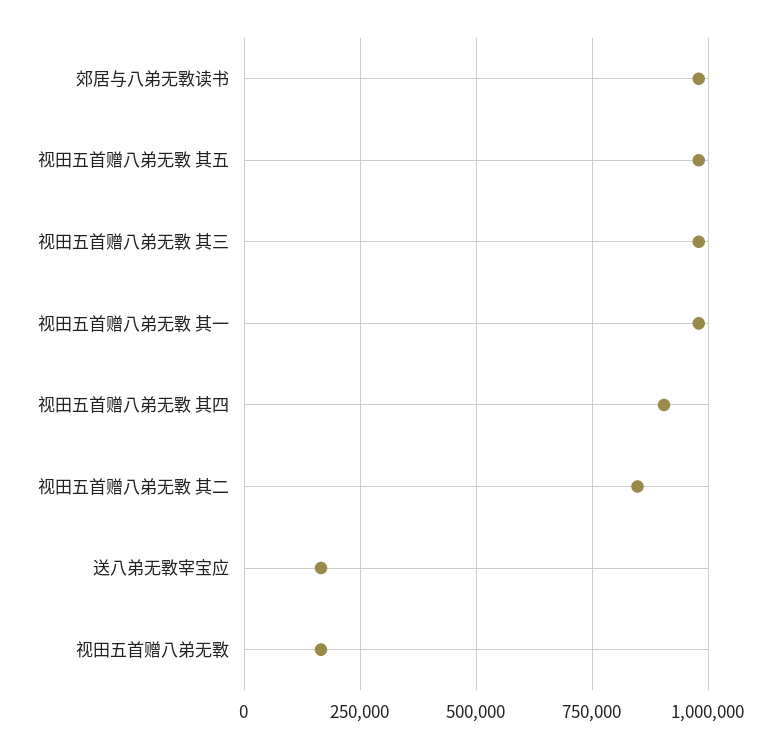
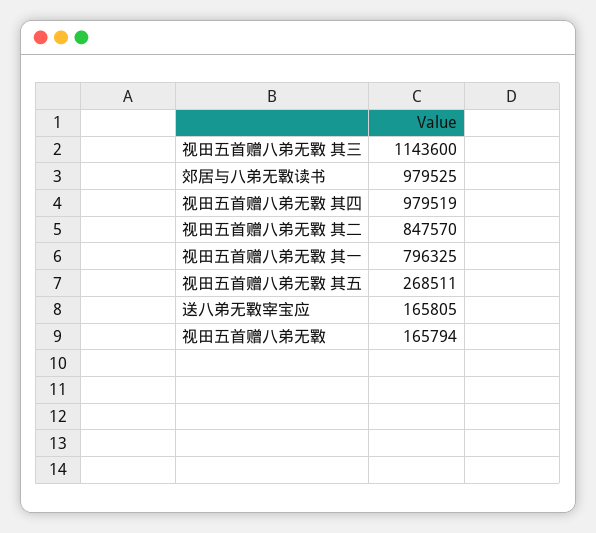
视田五首赠八弟无斁 其五: 975000 -> 268511
视田五首赠八弟无斁 其三: 975000 -> 1143600
视田五首赠八弟无斁 其一: 975000 -> 796325
视田五首赠八弟无斁 其四: 900000 -> 979519

